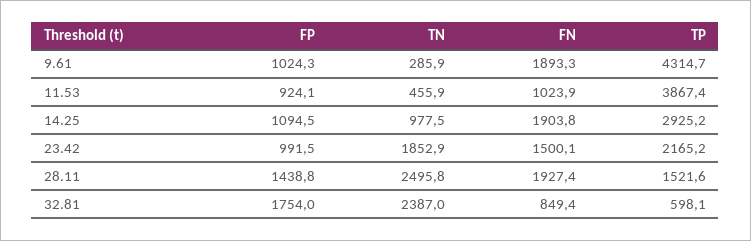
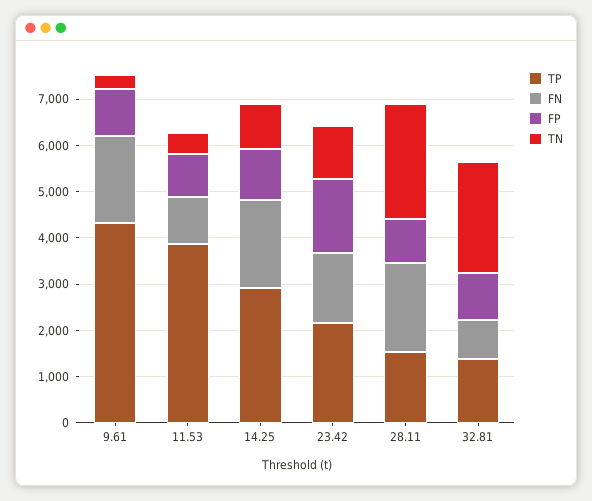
FP, 23.42: 991.5 -> 1600
TN, 23.42: 1852.9 -> 1200
FP, 28.11: 1438.8 -> 1000
FP, 32.81: 1754 -> 1000
TP, 32.81: 598.1 -> 1400

